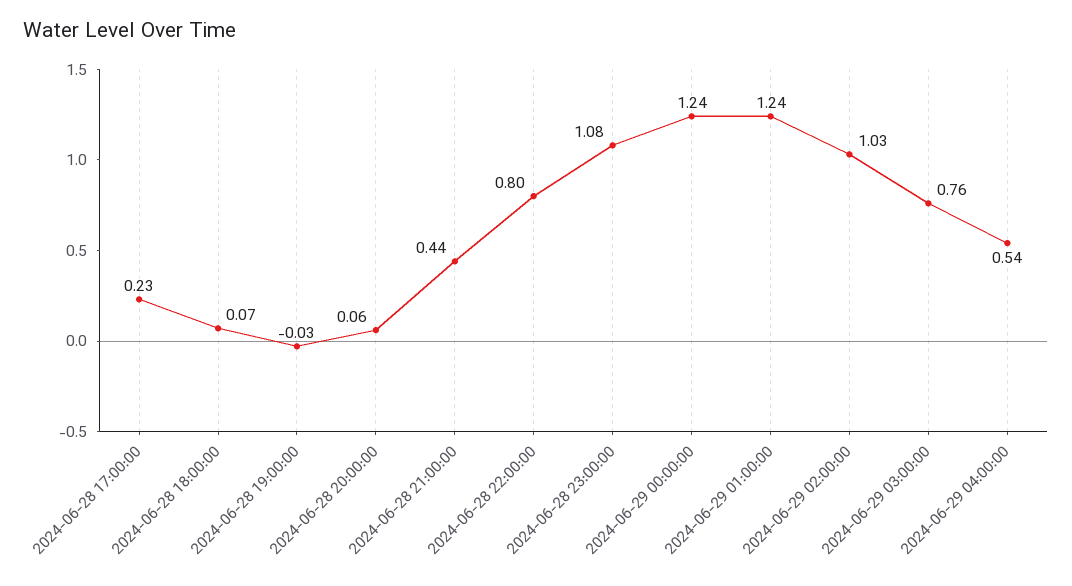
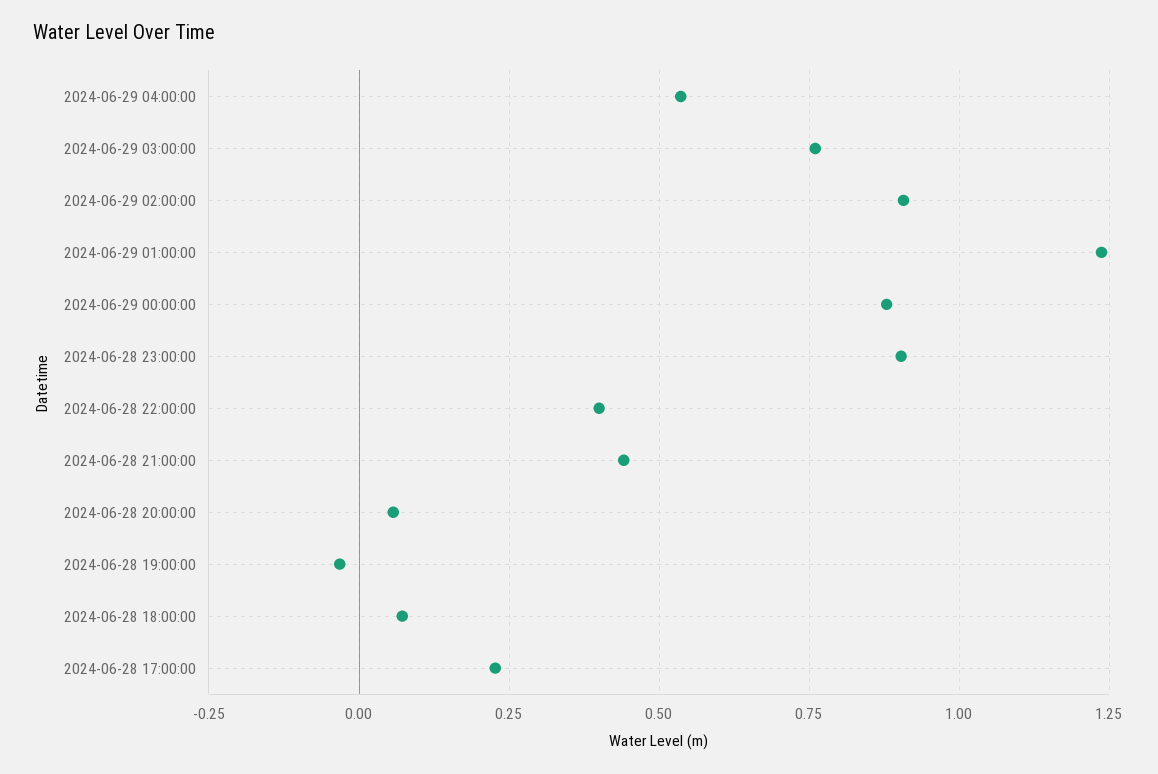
2024-06-28 22:00:00: 0.8 -> 0.4
2024-06-28 23:00:00: 1.08 -> 0.9
2024-06-29 00:00:00: 1.24 -> 0.875
2024-06-29 02:00:00: 1.03 -> 0.9

